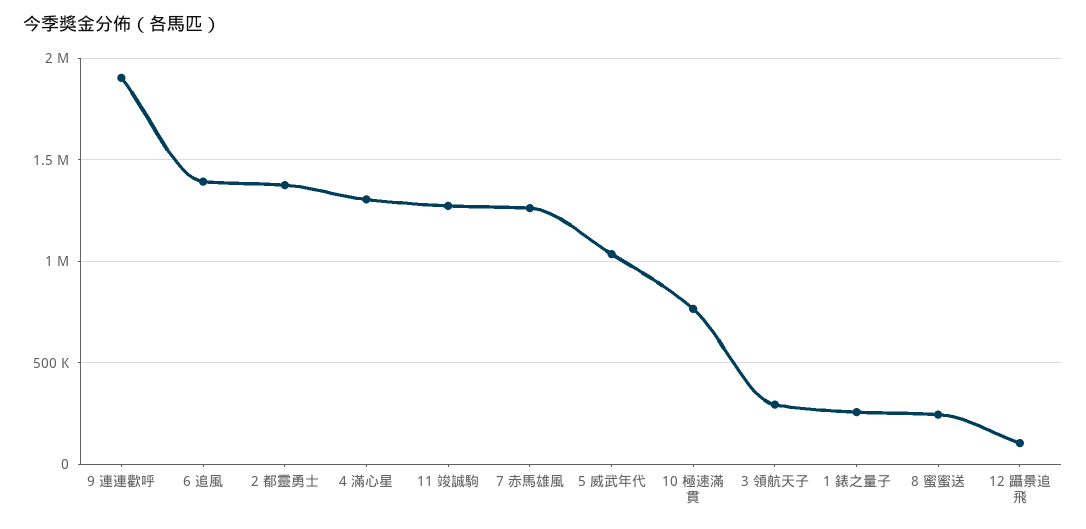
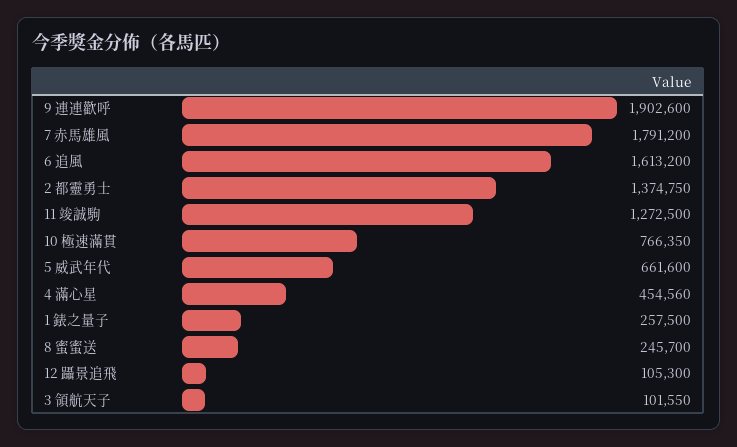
6 追風: 1400000 -> 1613200
4 滿心星: 1300000 -> 454560
7 赤馬雄風: 1250000 -> 1791200
5 威武年代: 1050000 -> 661600
3 領航天子: 300000 -> 101550

